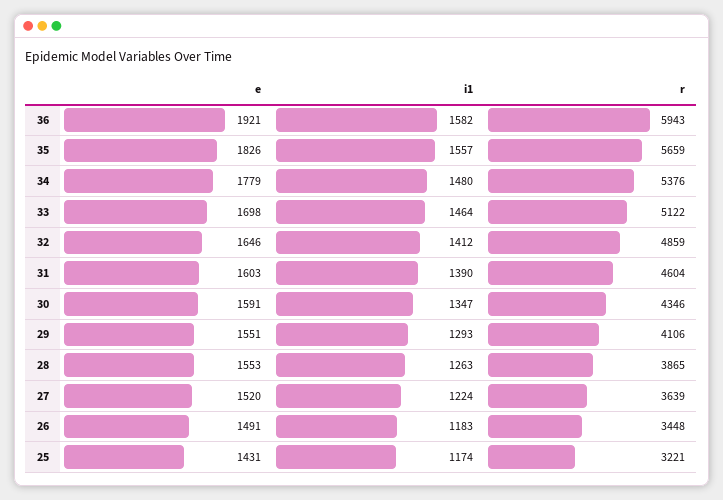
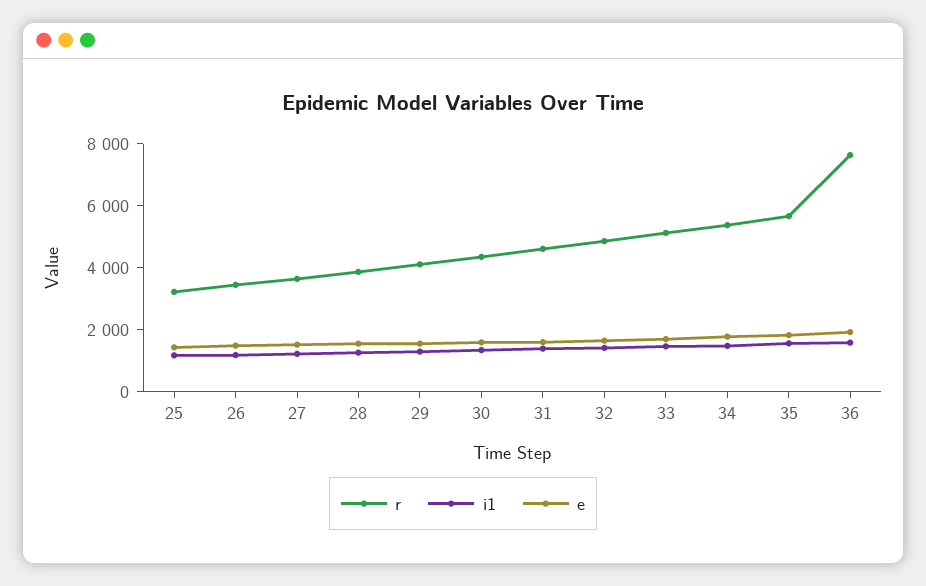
r, 36: 5943 -> 7500

